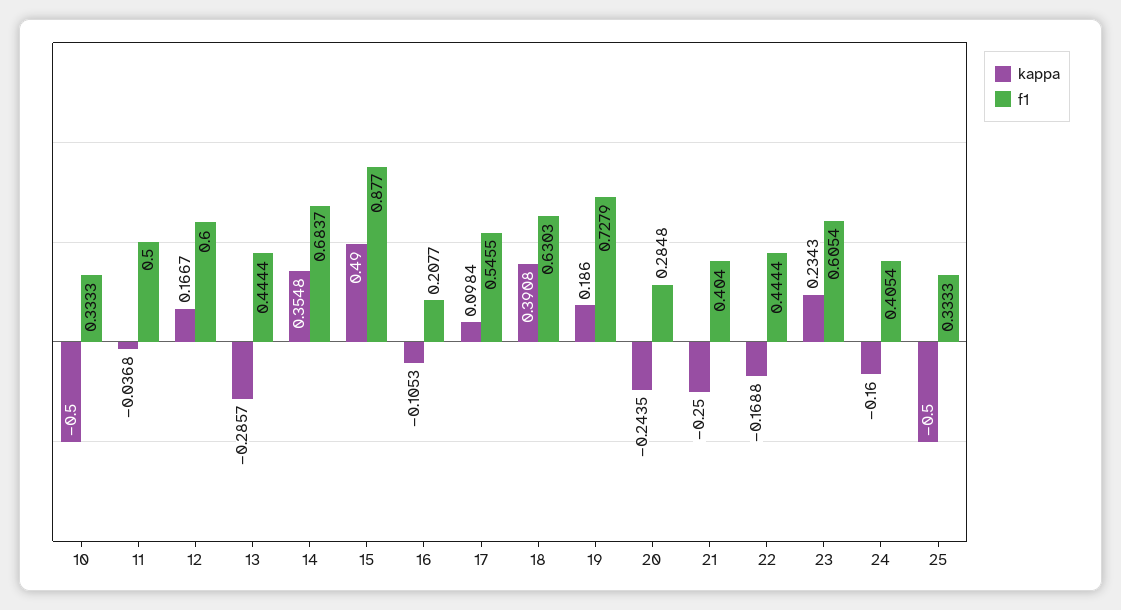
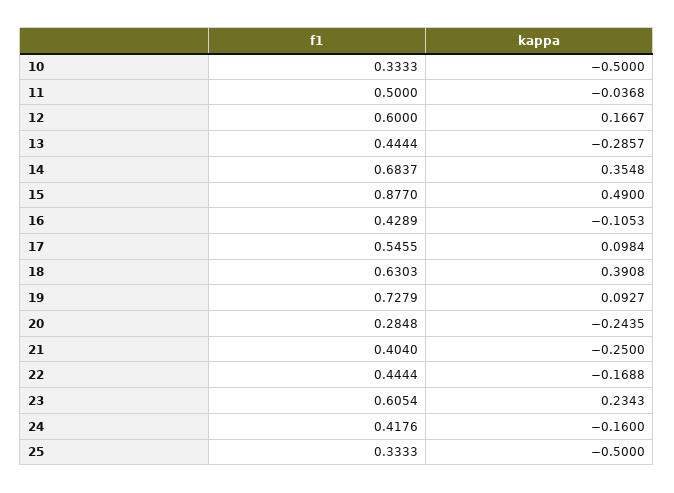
f1, 16: 0.2077 -> 0.4289
kappa, 19: 0.186 -> 0.0927
f1, 24: 0.4054 -> 0.4176

